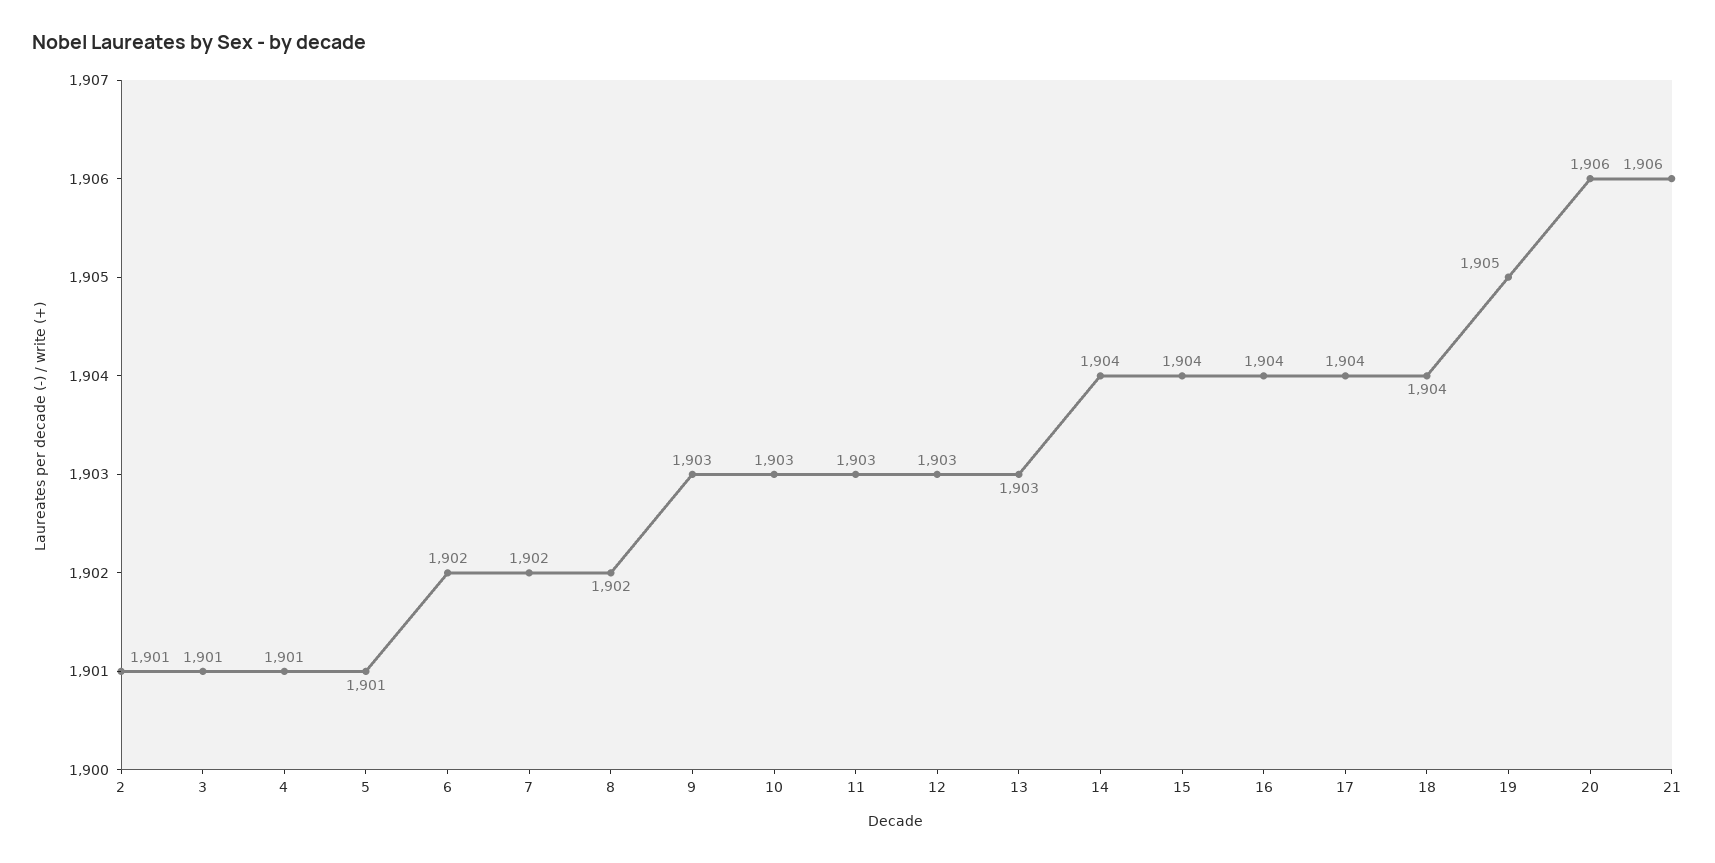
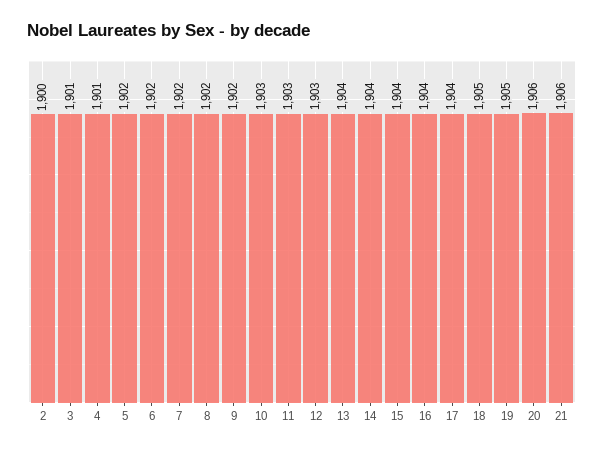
2: 1901 -> 1900
5: 1901 -> 1902
9: 1903 -> 1902
13: 1903 -> 1904
18: 1904 -> 1905

